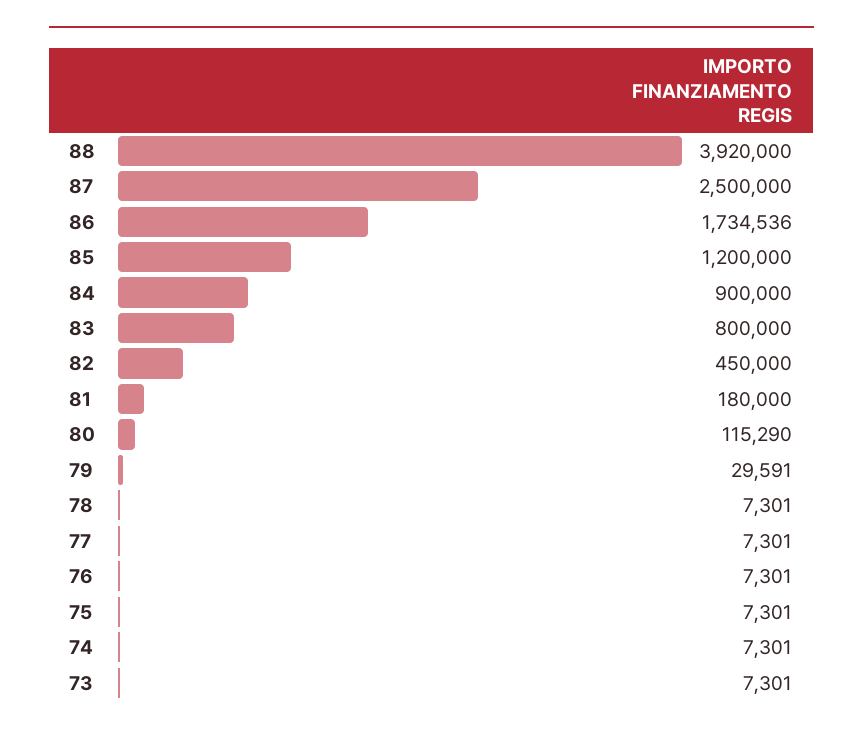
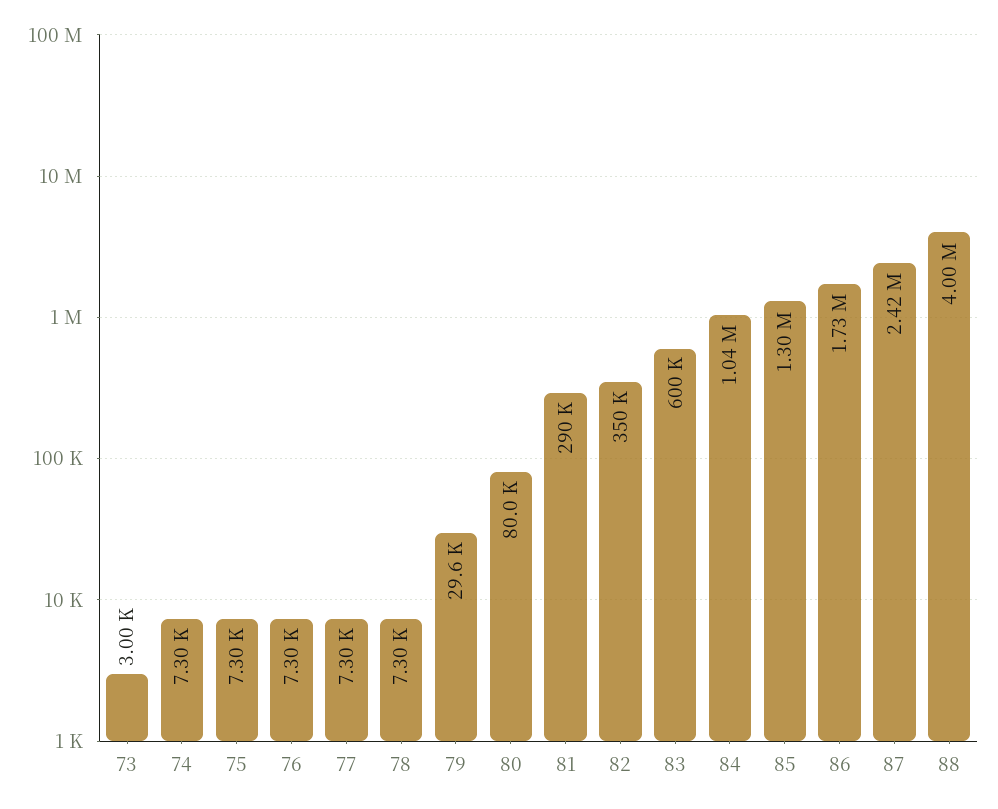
88: 3920000 -> 4000000
87: 2500000 -> 2420000
85: 1200000 -> 1300000
84: 900000 -> 1040000
83: 800000 -> 600000
82: 450000 -> 350000
81: 180000 -> 290000
80: 115290 -> 80000
73: 7301 -> 3000

